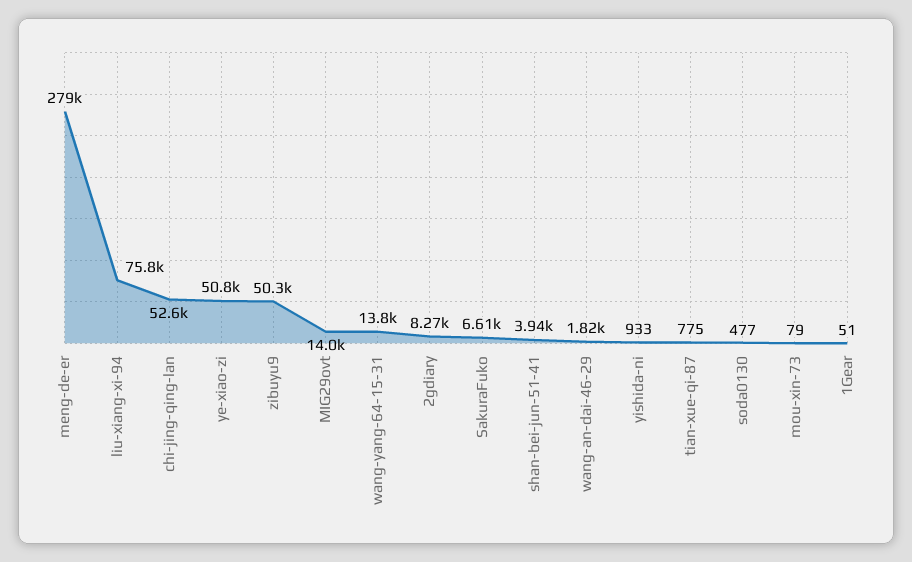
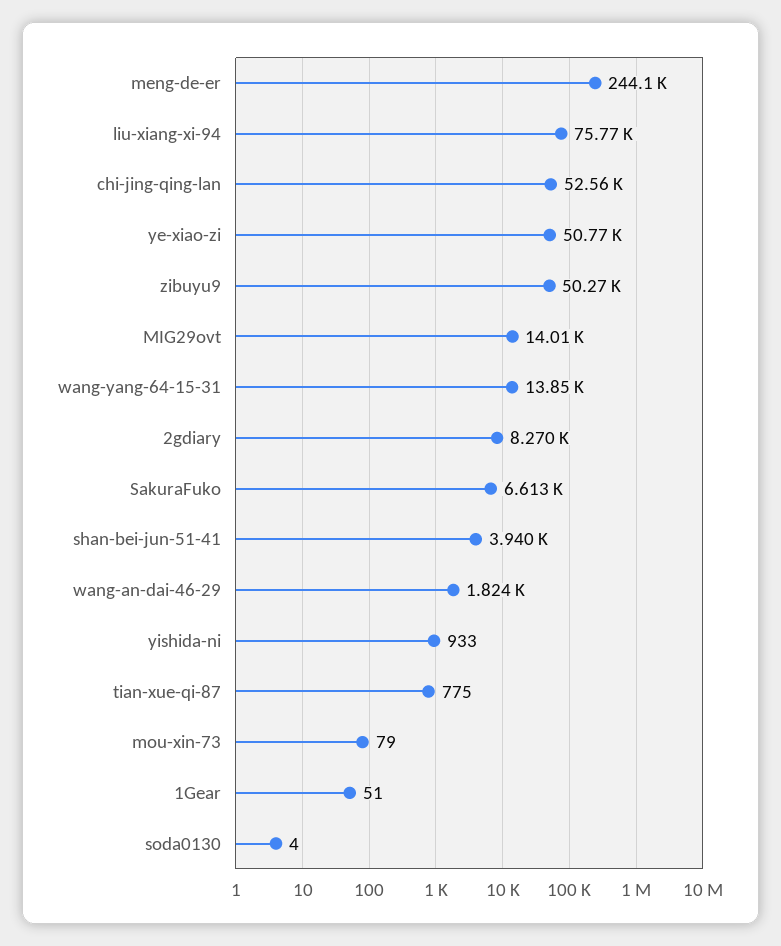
meng-de-er: 279000 -> 244100
soda0130: 477 -> 4

